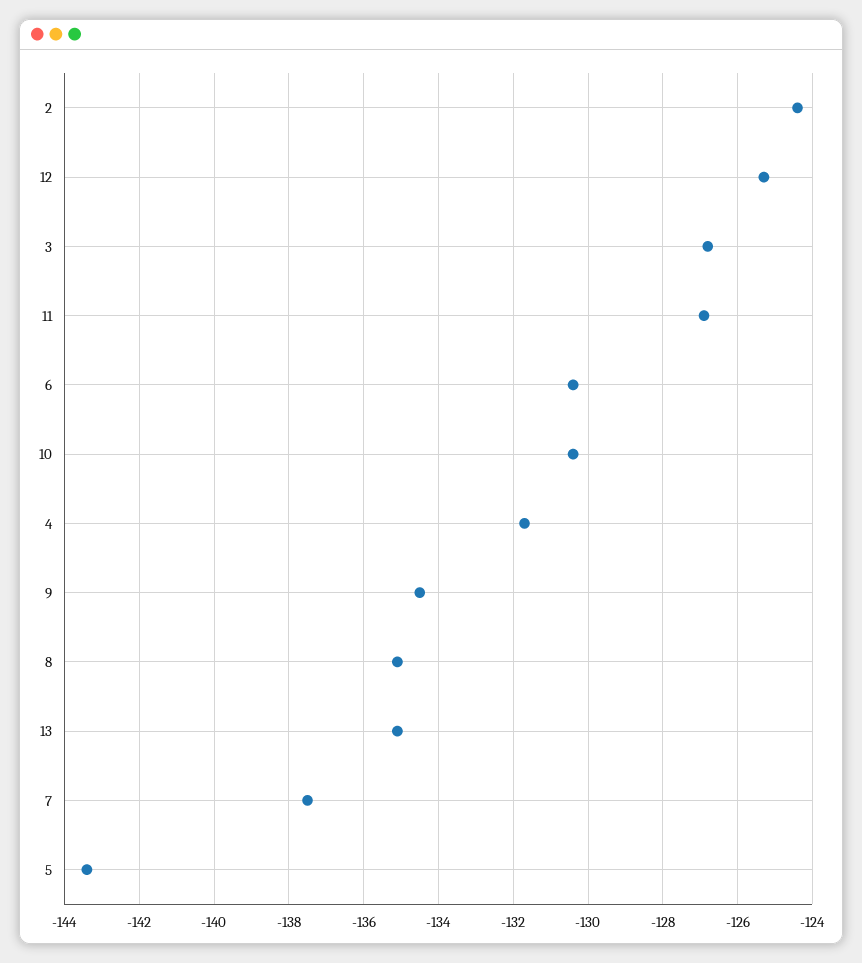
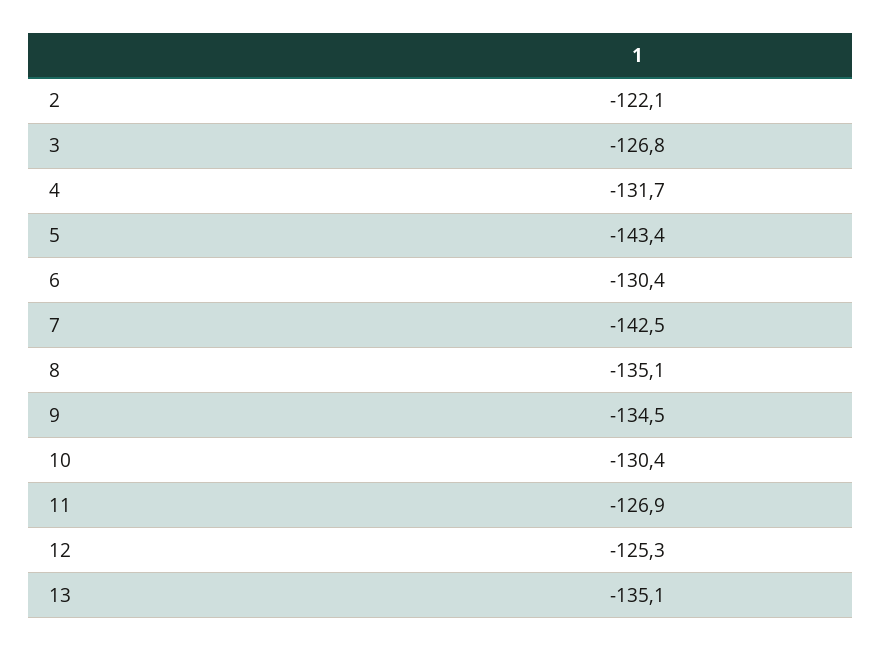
2: -124.5 -> -122.1
7: -137.5 -> -142.5

